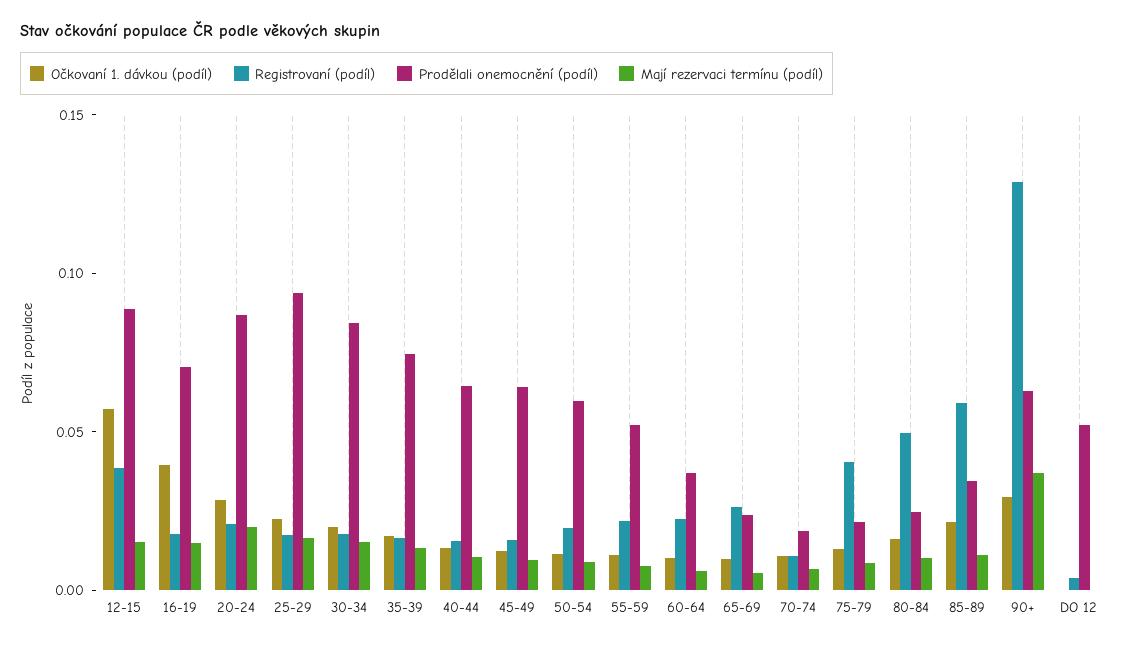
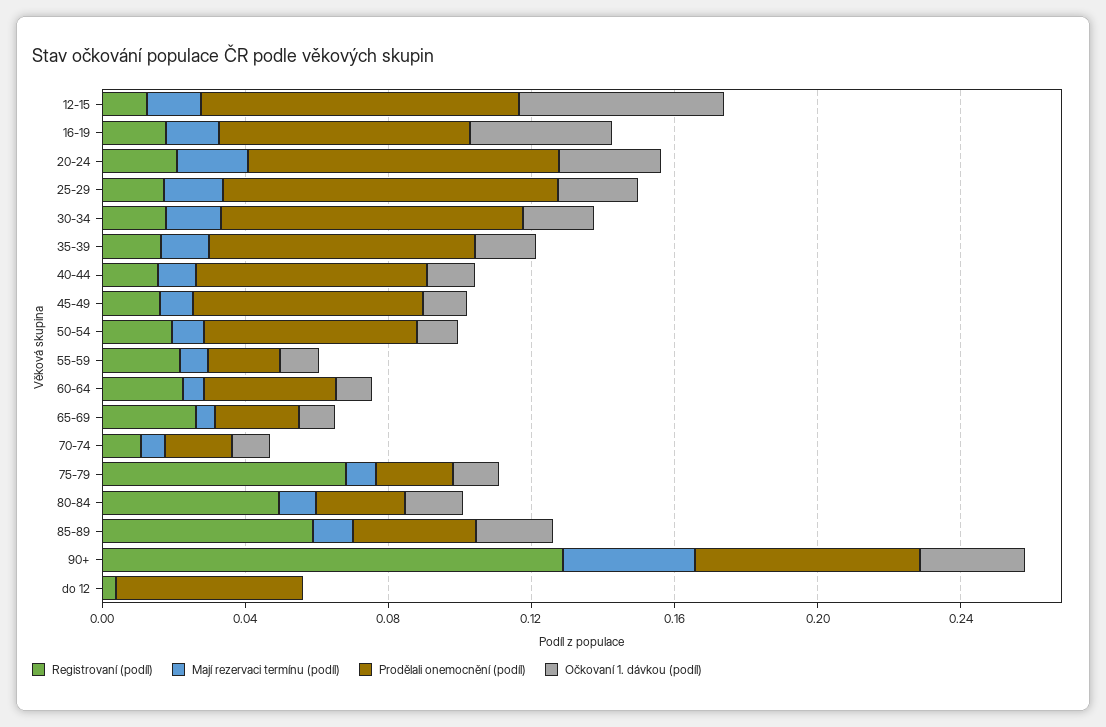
Registrovaní (podíl), 12-15: 0.04 -> 0.01
Prodělali onemocnění (podíl), 55-59: 0.05 -> 0.02
Registrovaní (podíl), 75-79: 0.04 -> 0.07

